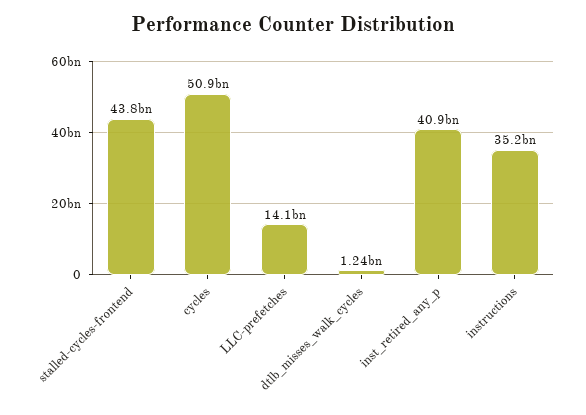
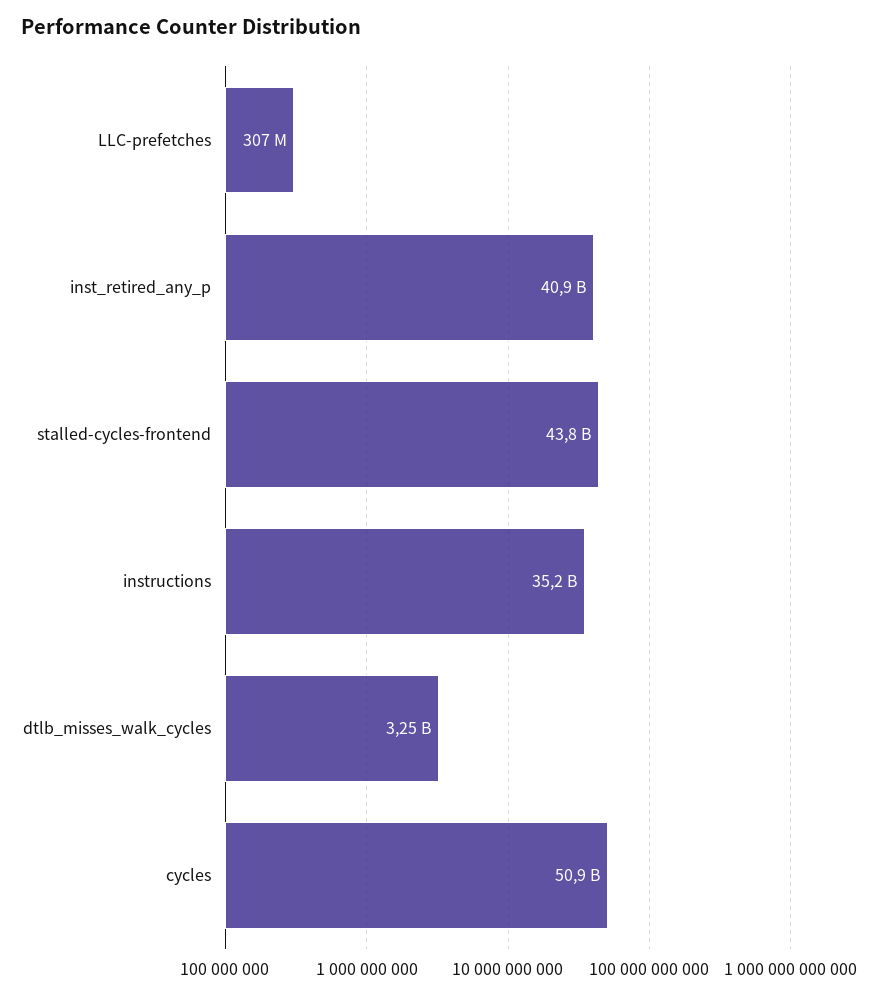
LLC-prefetches: 14100000000 -> 307000000
dtlb_misses_walk_cycles: 1240000000 -> 3250000000

